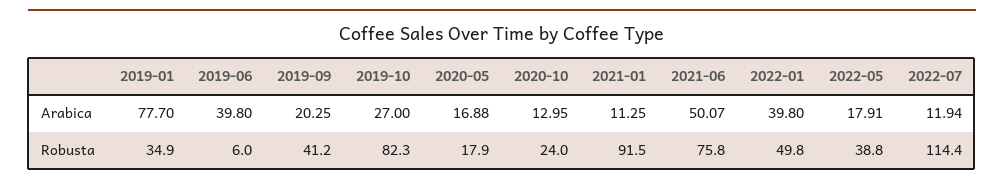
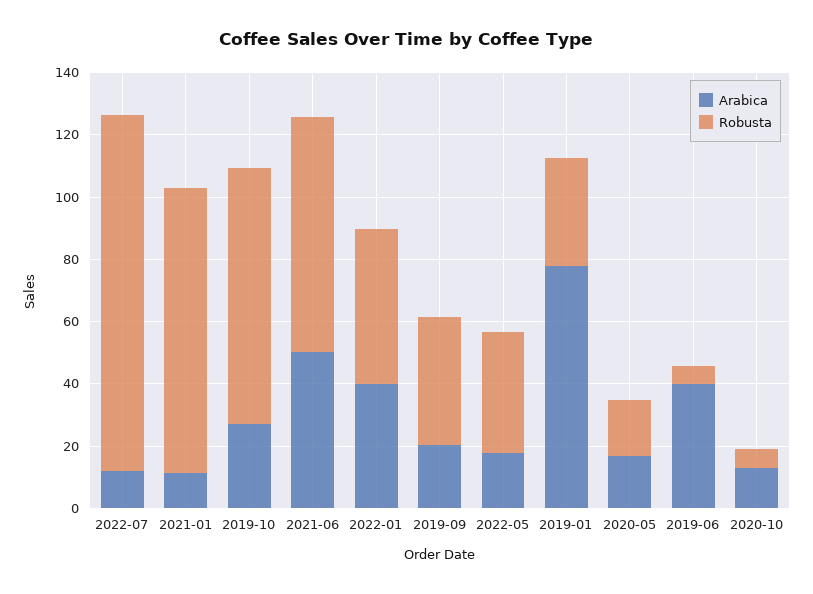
Robusta, 2020-10: 24 -> 5

